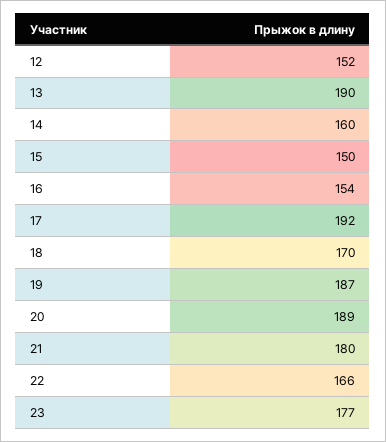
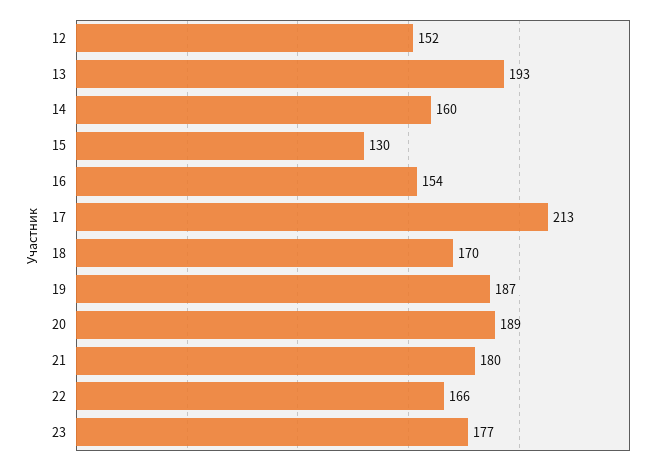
13: 190 -> 193
15: 150 -> 130
17: 192 -> 213

